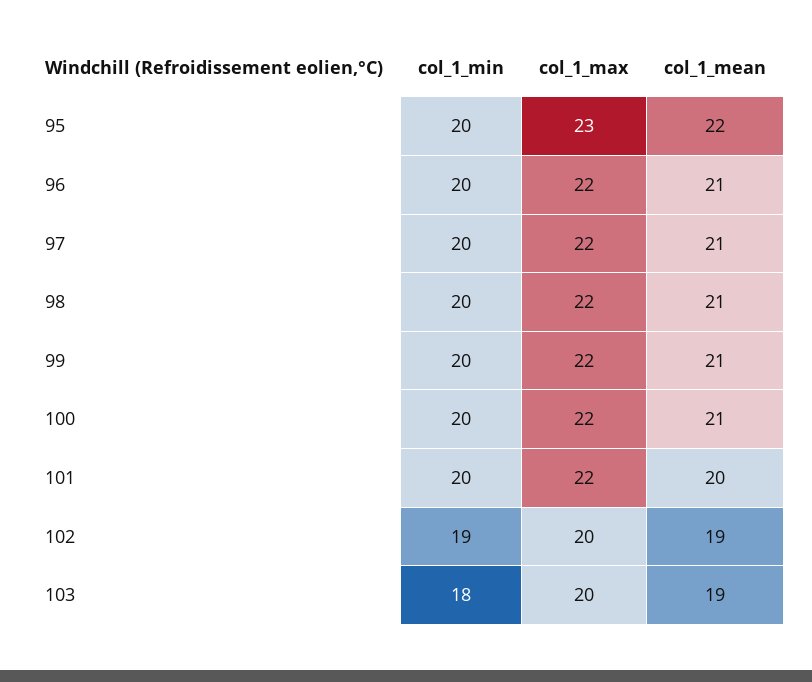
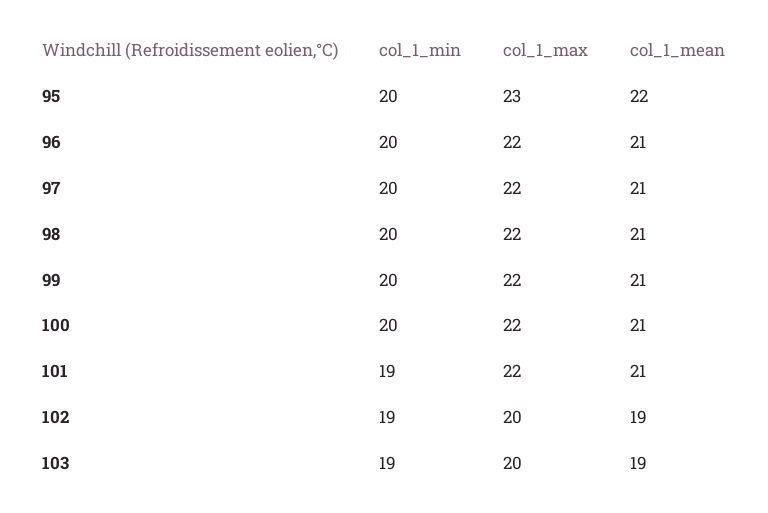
col_1_min, 101: 20 -> 19
col_1_mean, 101: 20 -> 21
col_1_min, 103: 18 -> 19

